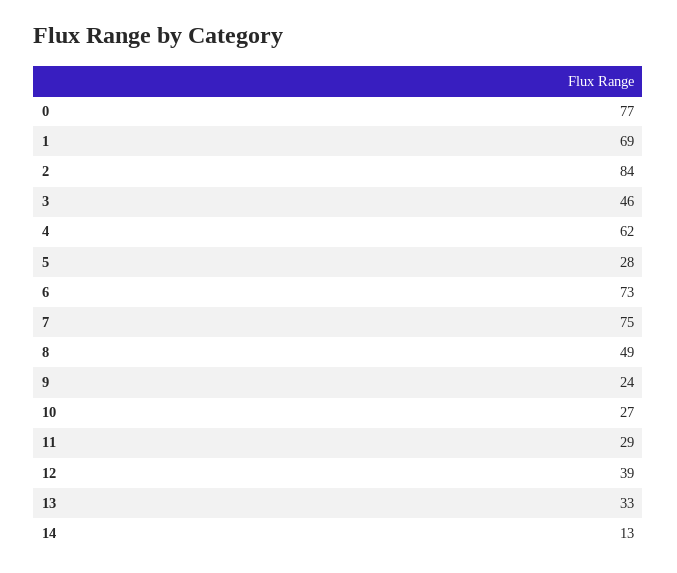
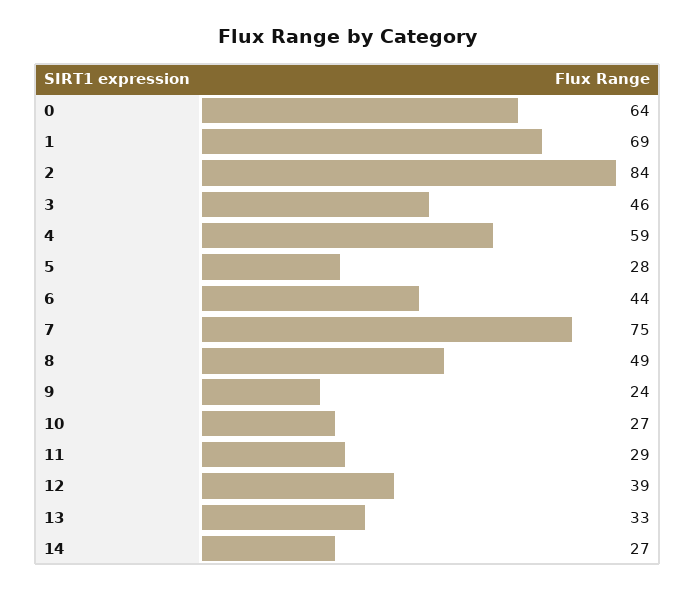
0: 77 -> 64
4: 62 -> 59
6: 73 -> 44
14: 13 -> 27

